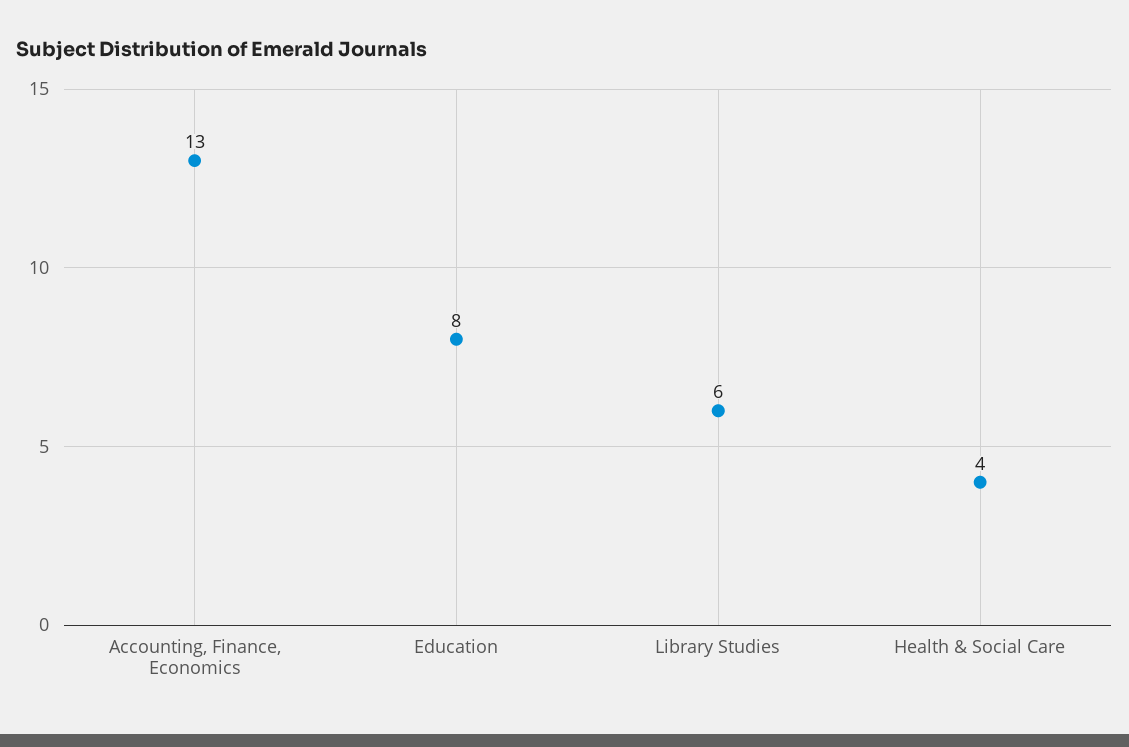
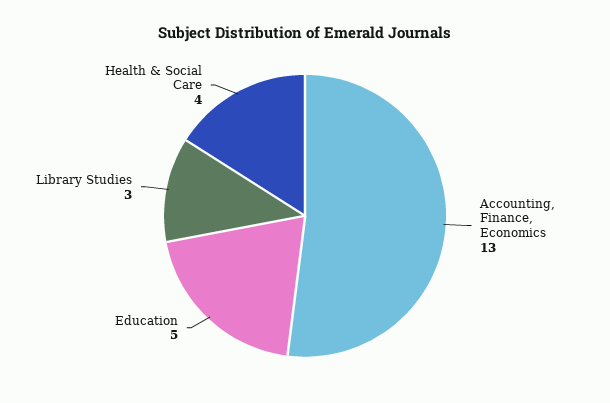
Education: 8 -> 5
Library Studies: 6 -> 3

